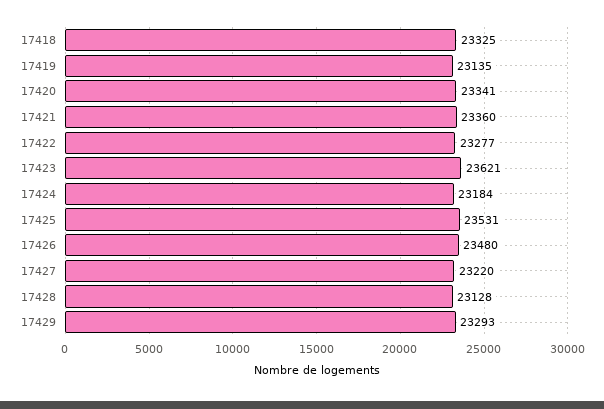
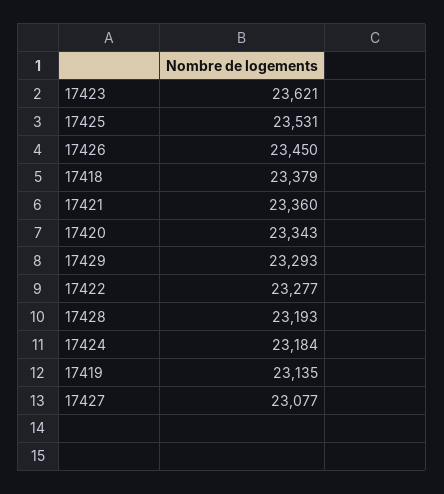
17418: 23325 -> 23379
17420: 23341 -> 23343
17426: 23480 -> 23450
17427: 23220 -> 23077
17428: 23128 -> 23193

